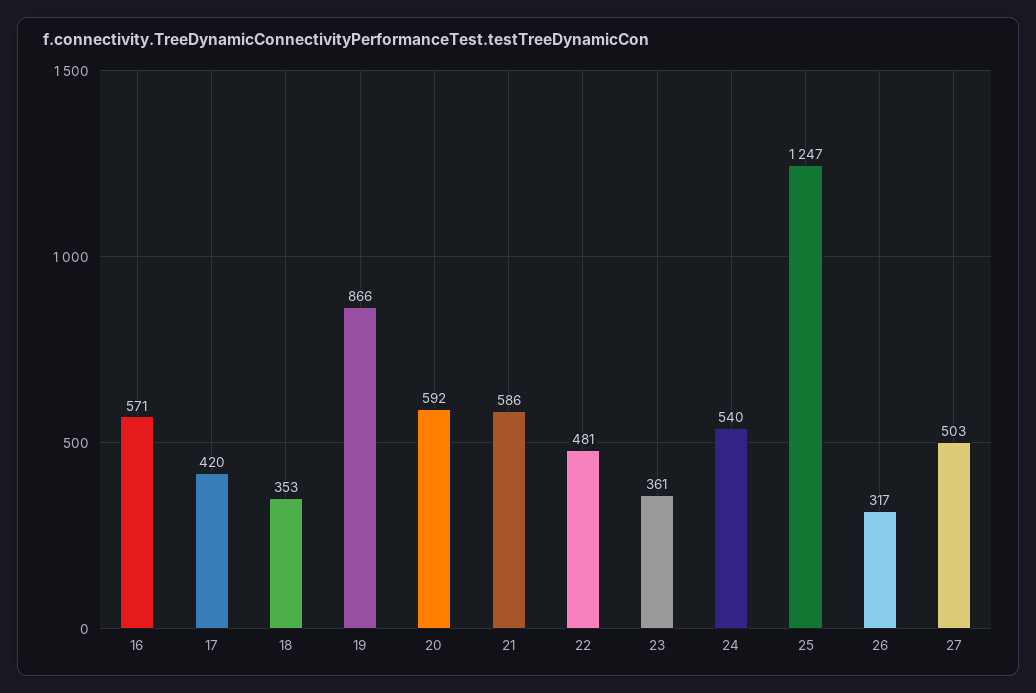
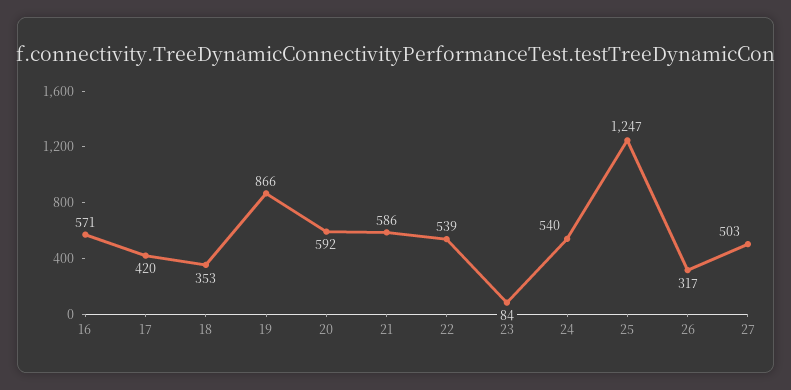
22: 481 -> 539
23: 361 -> 84

